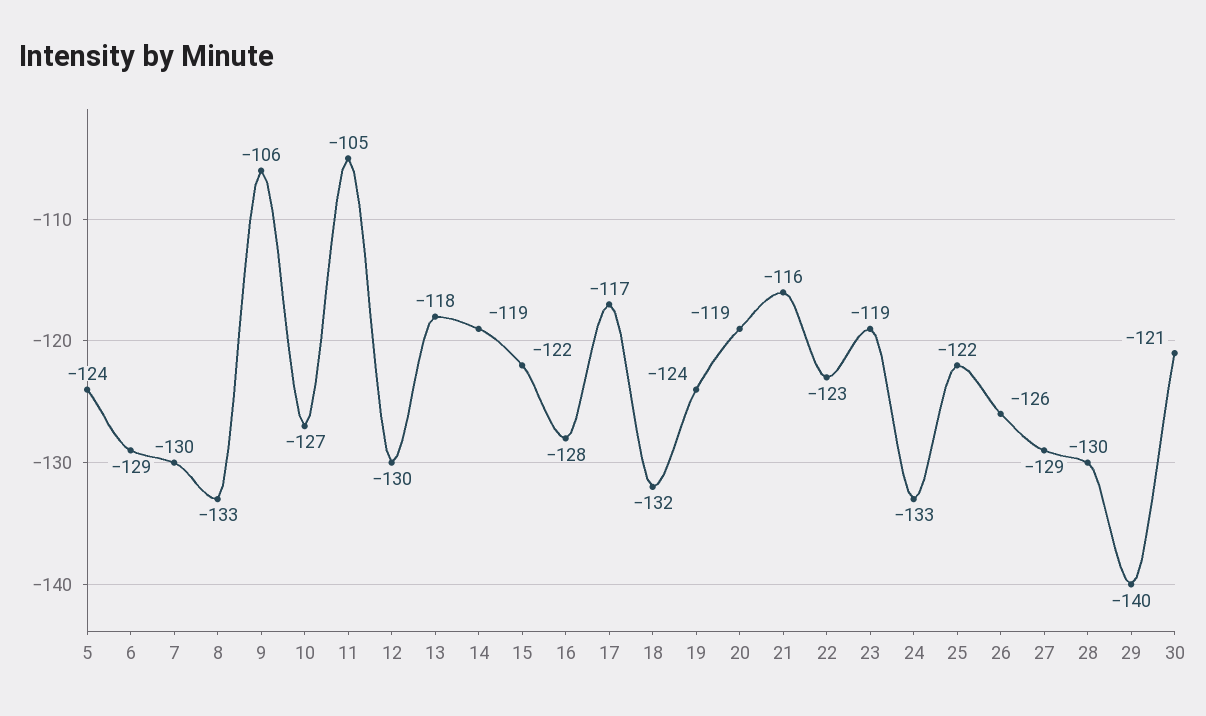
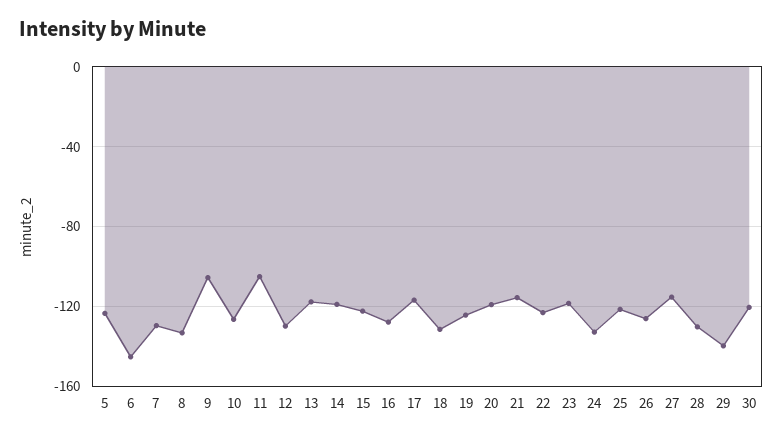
6: -129 -> -145
27: -129 -> -115

